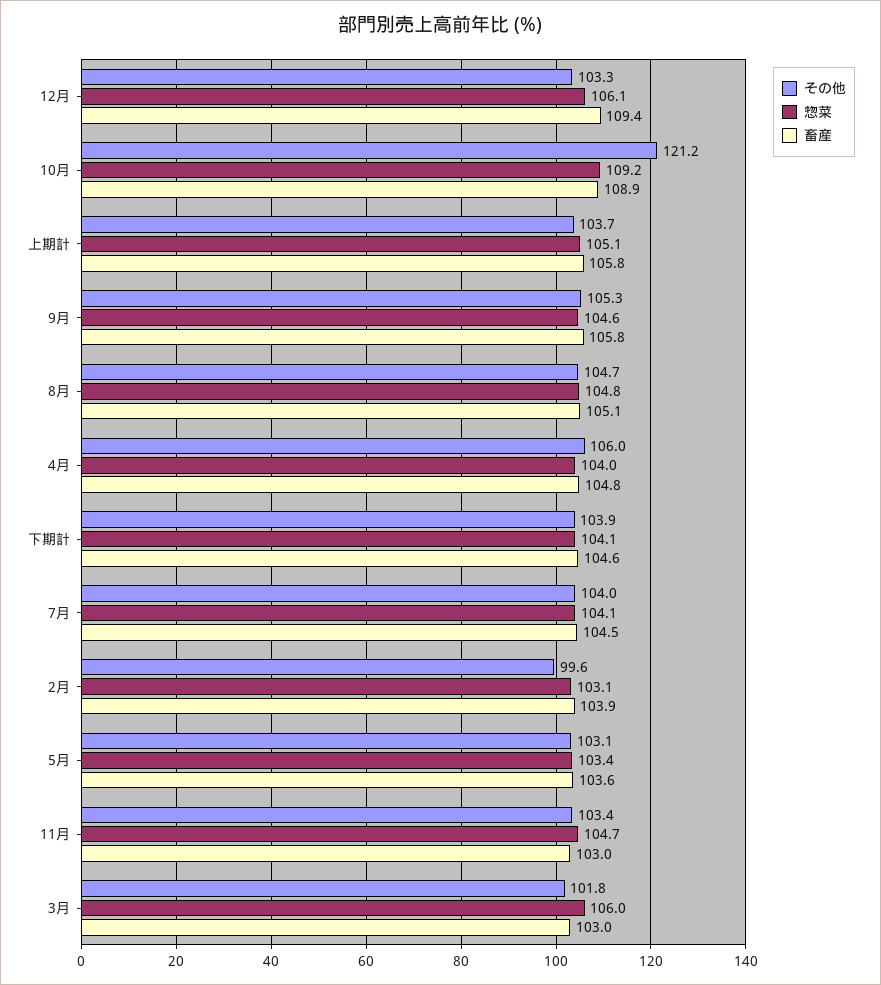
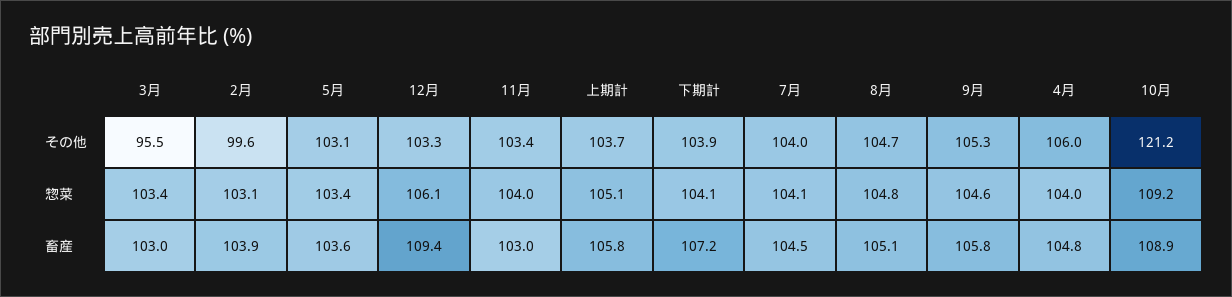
畜産, 下期計: 104.6 -> 107.2
惣菜, 11月: 104.7 -> 104
その他, 3月: 101.8 -> 95.5
惣菜, 3月: 106 -> 103.4

